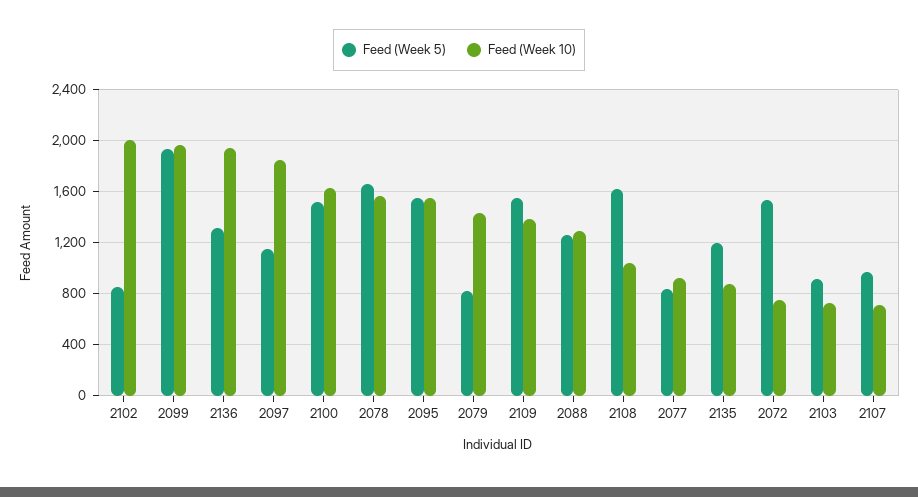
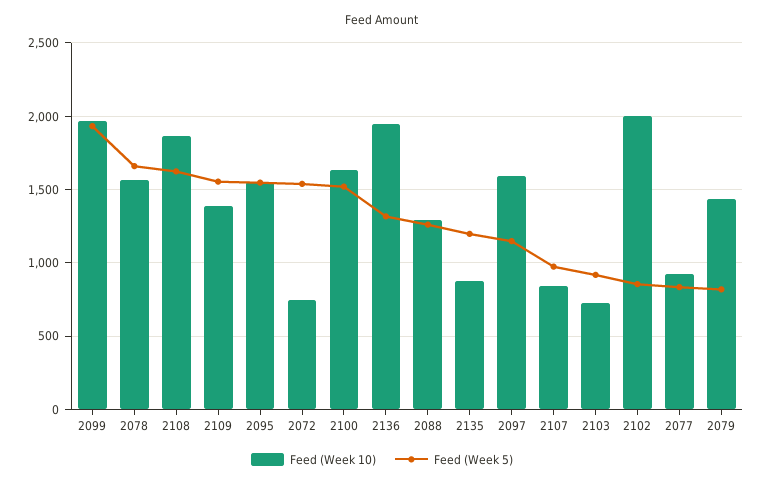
Feed (Week 10), 2097: 1850 -> 1600
Feed (Week 10), 2108: 1050 -> 1850
Feed (Week 10), 2107: 700 -> 850

